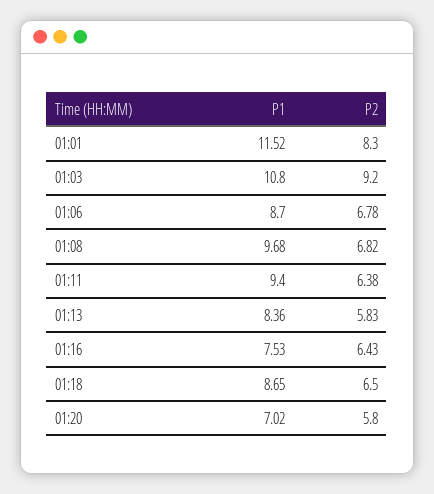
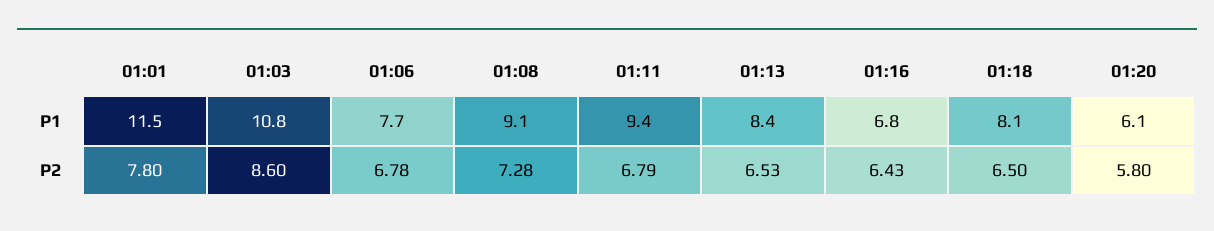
P2, 01:01: 8.3 -> 7.8
P2, 01:03: 9.2 -> 8.6
P1, 01:06: 8.7 -> 7.7
P1, 01:08: 9.68 -> 9.1
P2, 01:08: 6.82 -> 7.28
P2, 01:11: 6.38 -> 6.79
P2, 01:13: 5.83 -> 6.53
P1, 01:16: 7.53 -> 6.8
P1, 01:18: 8.65 -> 8.1
P1, 01:20: 7.02 -> 6.1

